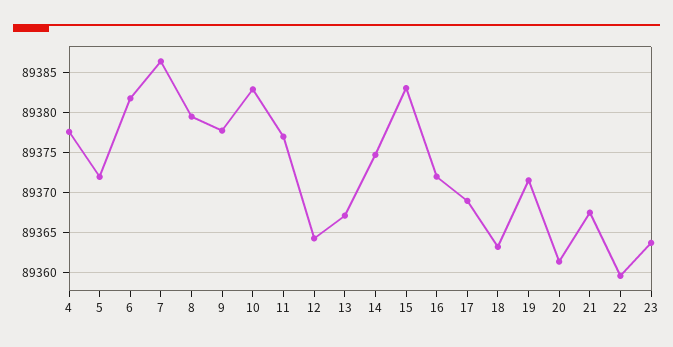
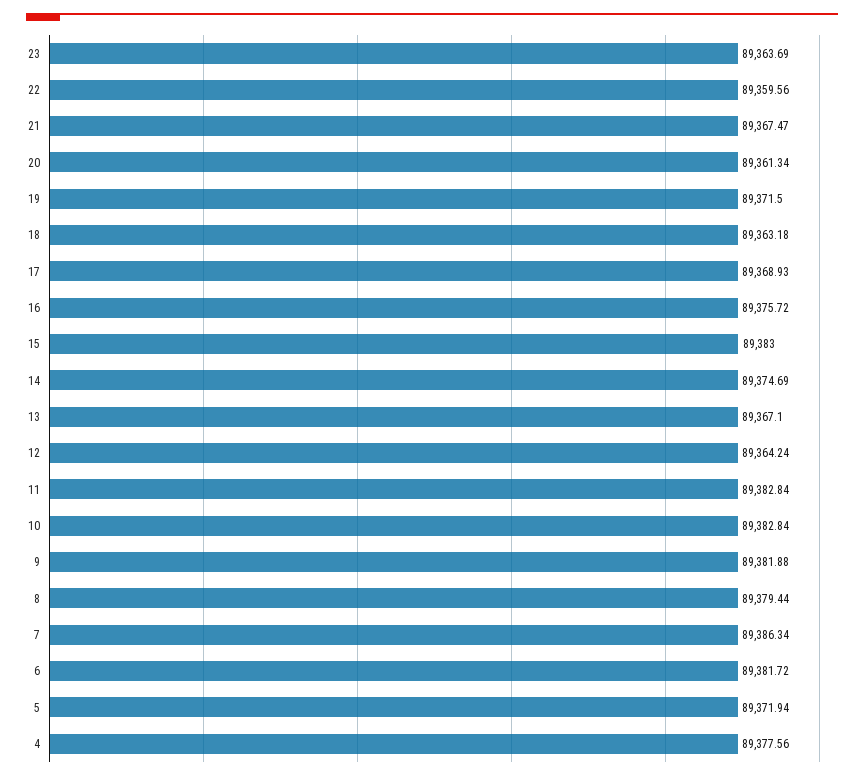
9: 89378 -> 89381.88
11: 89377 -> 89382.84
16: 89372 -> 89375.72

